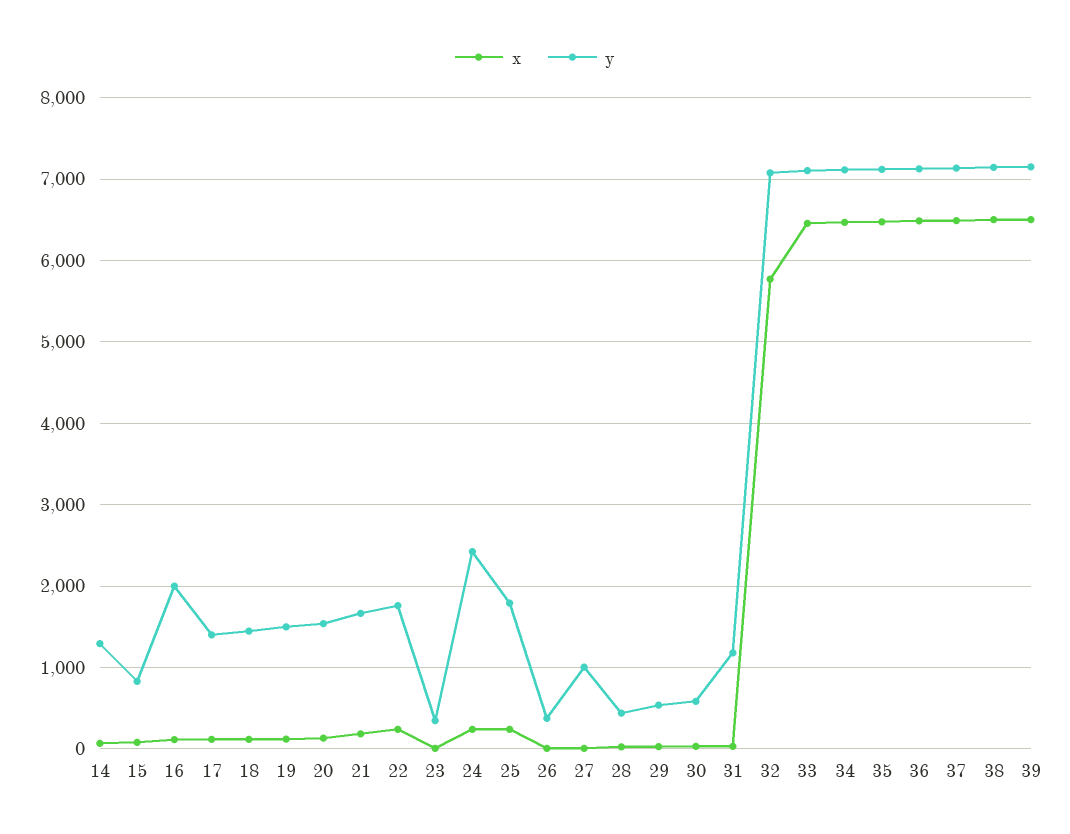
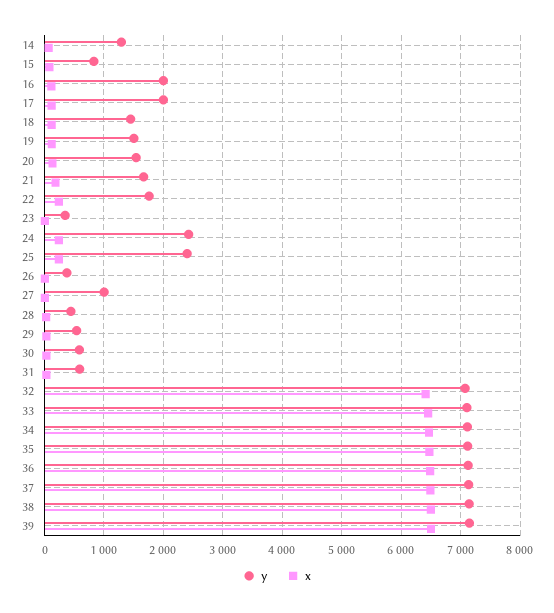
y, 17: 1400 -> 2000
y, 25: 1800 -> 2400
y, 31: 1200 -> 600
x, 32: 5800 -> 6400

